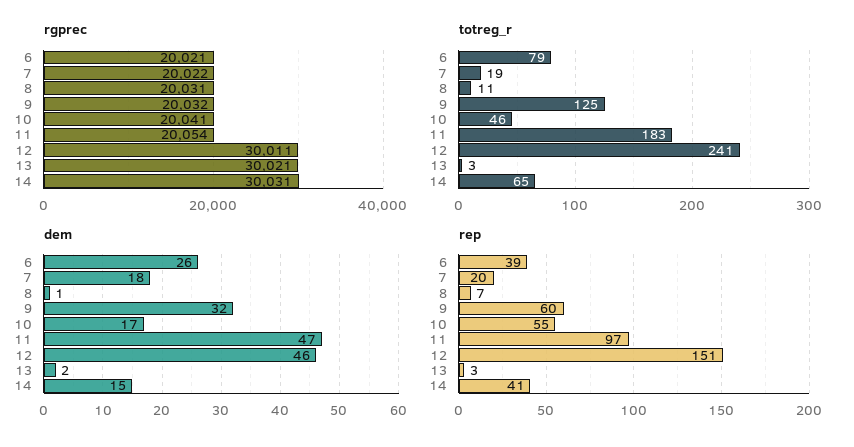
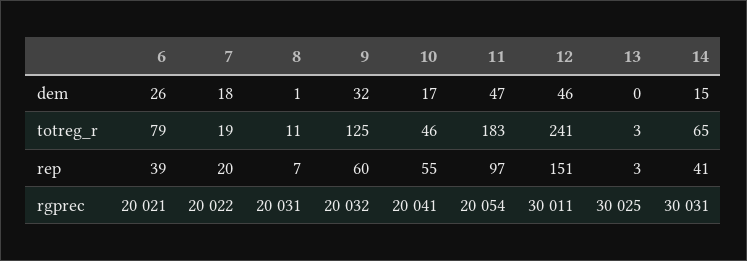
rgprec, 13: 30021 -> 30025
dem, 13: 2 -> 0

